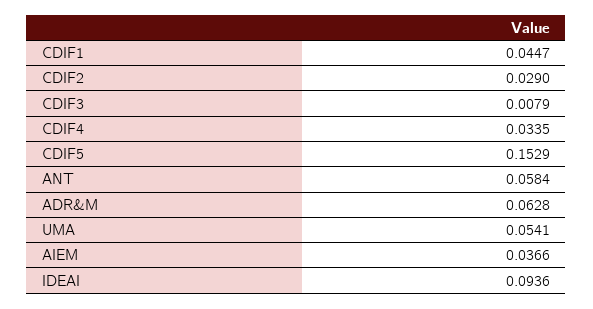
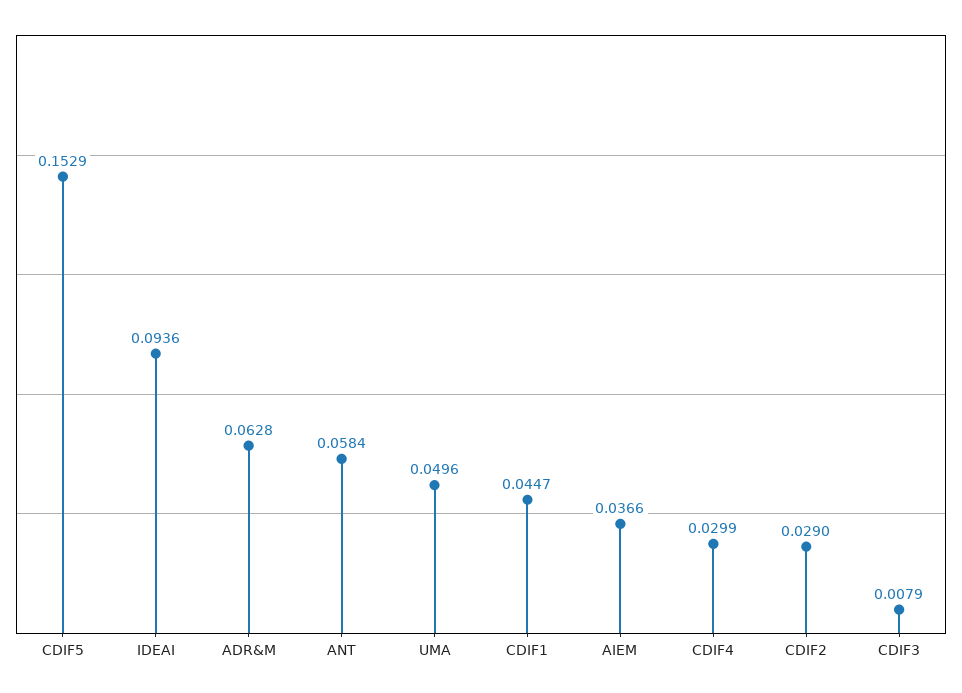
CDIF4: 0.0335 -> 0.0299
UMA: 0.0541 -> 0.0496

